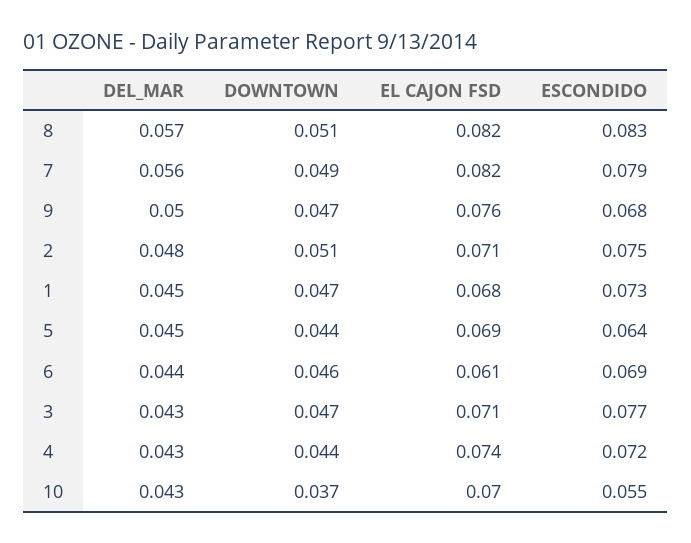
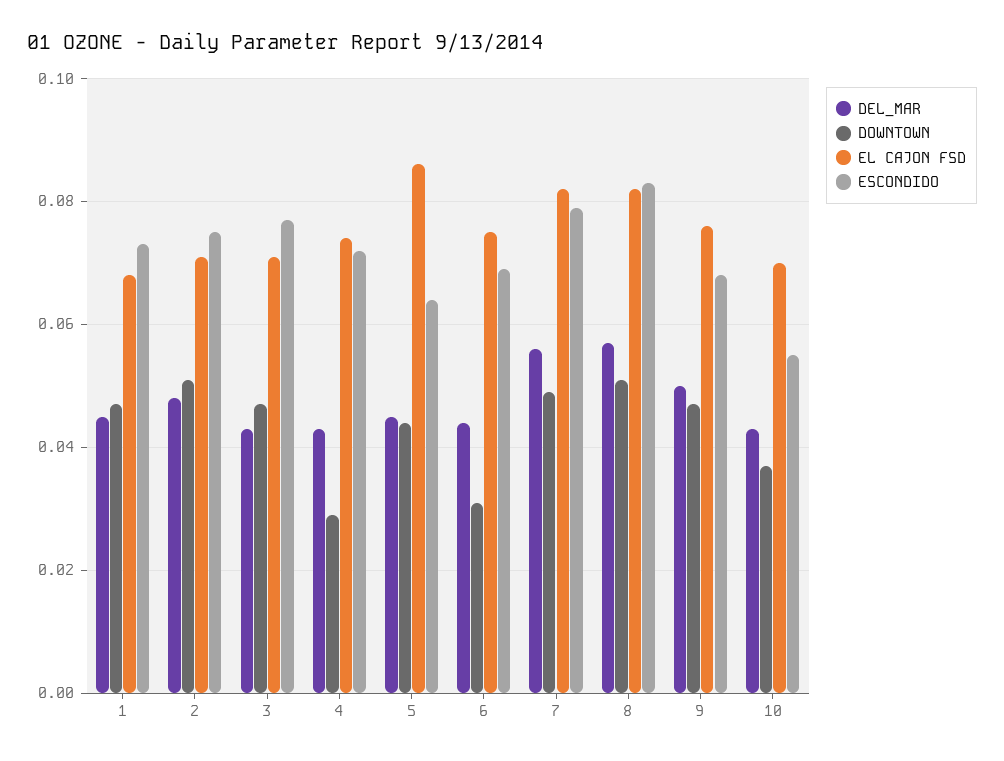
EL CAJON FSD, 5: 0.069 -> 0.085
DOWNTOWN, 6: 0.046 -> 0.03
EL CAJON FSD, 6: 0.061 -> 0.075
DOWNTOWN, 4: 0.044 -> 0.03

